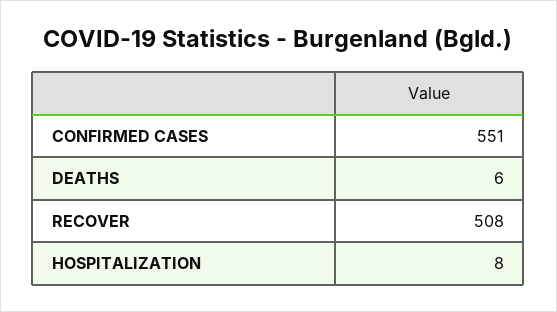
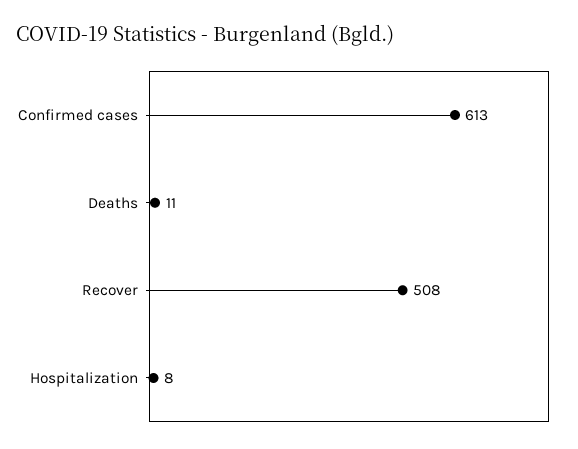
CONFIRMED CASES: 551 -> 613
DEATHS: 6 -> 11

